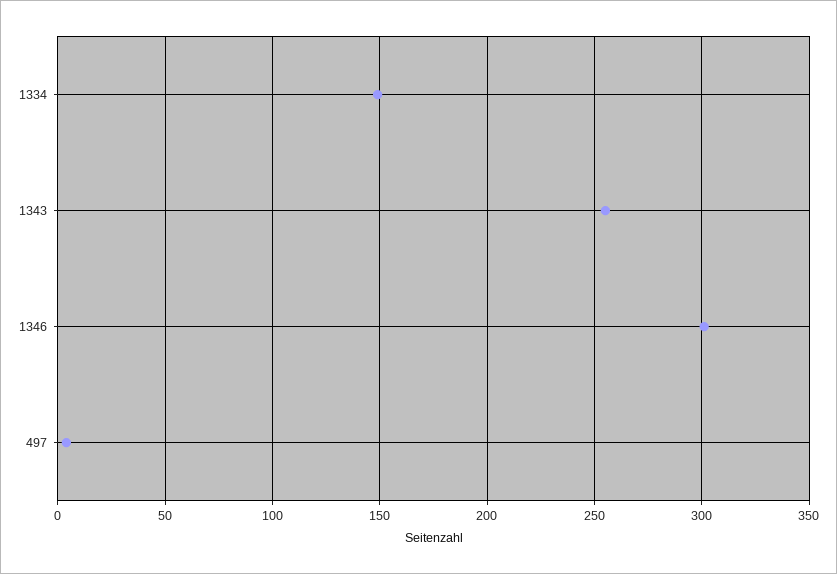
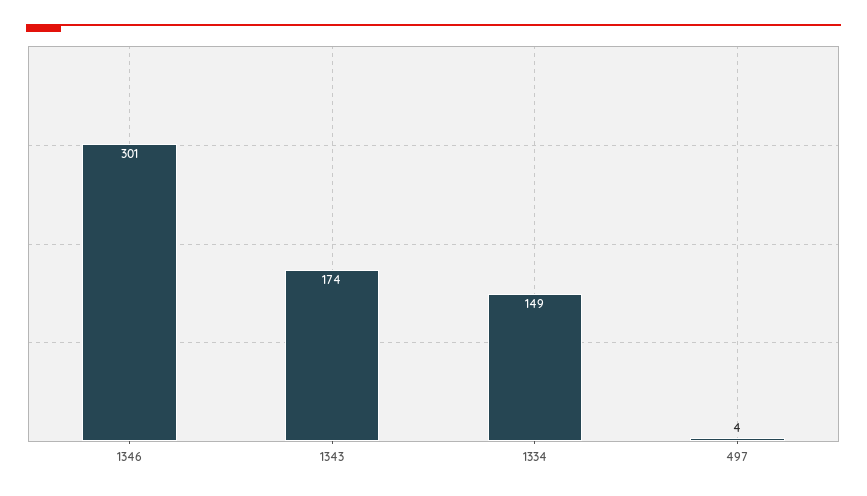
1343: 255 -> 174

